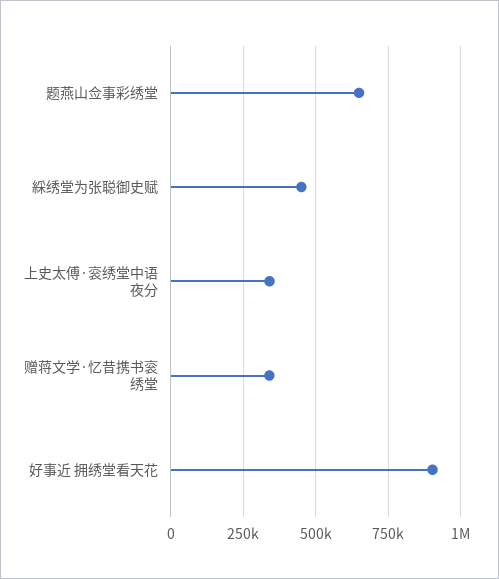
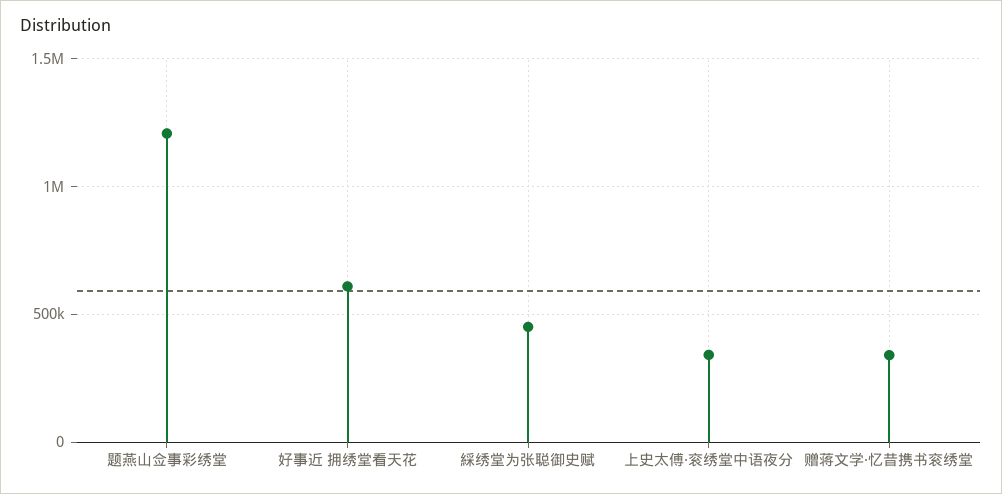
题燕山佥事彩绣堂: 650000 -> 1200000
好事近 拥绣堂看天花: 900000 -> 600000

